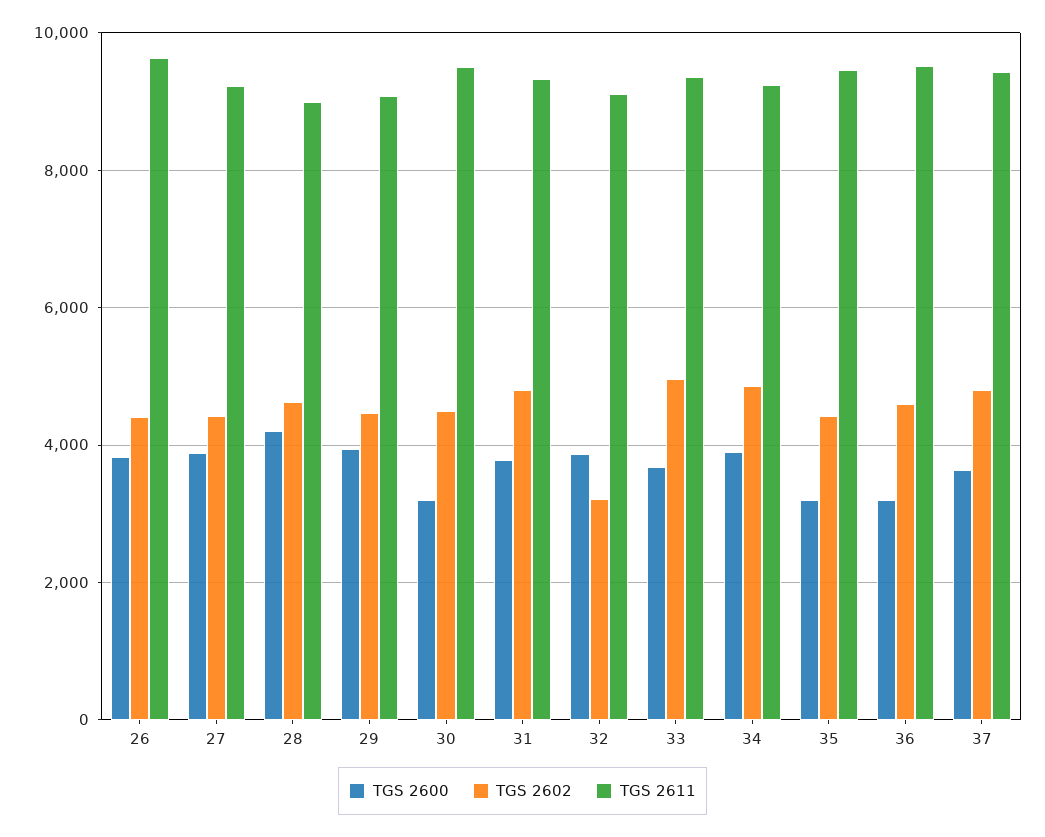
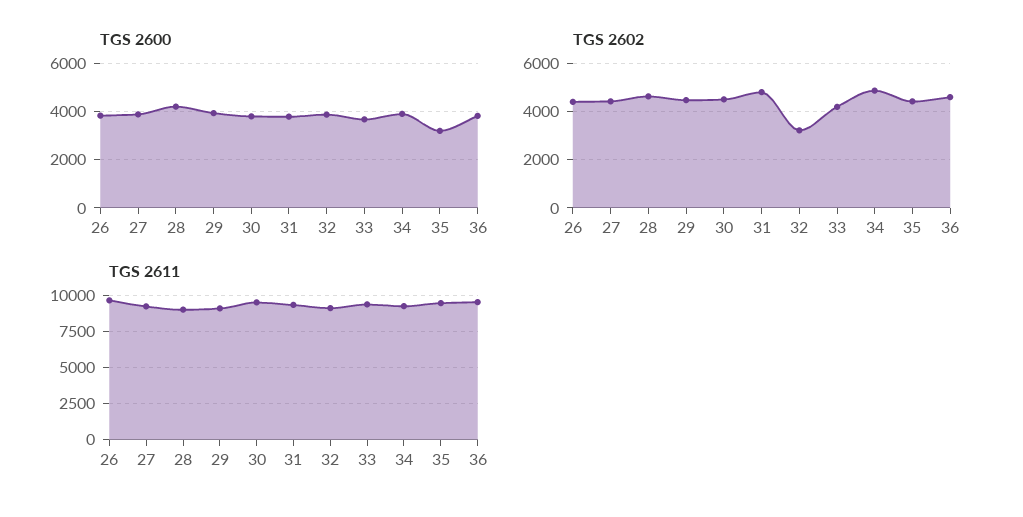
TGS 2600, 30: 3200 -> 3750
TGS 2602, 33: 5000 -> 4250
TGS 2600, 36: 3200 -> 3750
TGS 2600, 37: 3600 -> none
TGS 2602, 37: 4800 -> none
TGS 2611, 37: 9400 -> none

